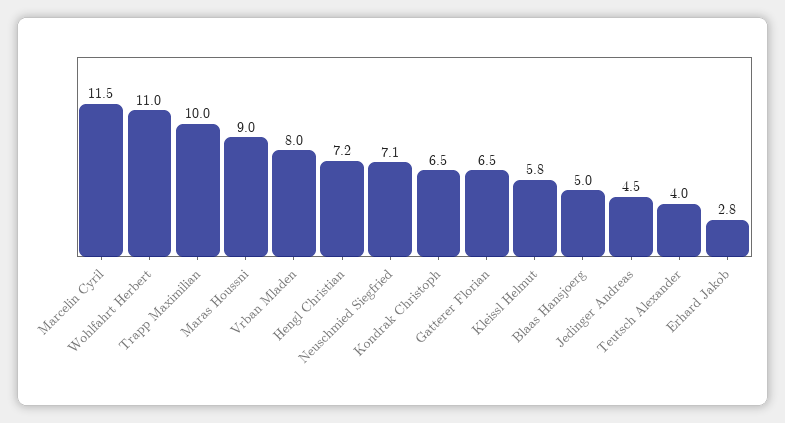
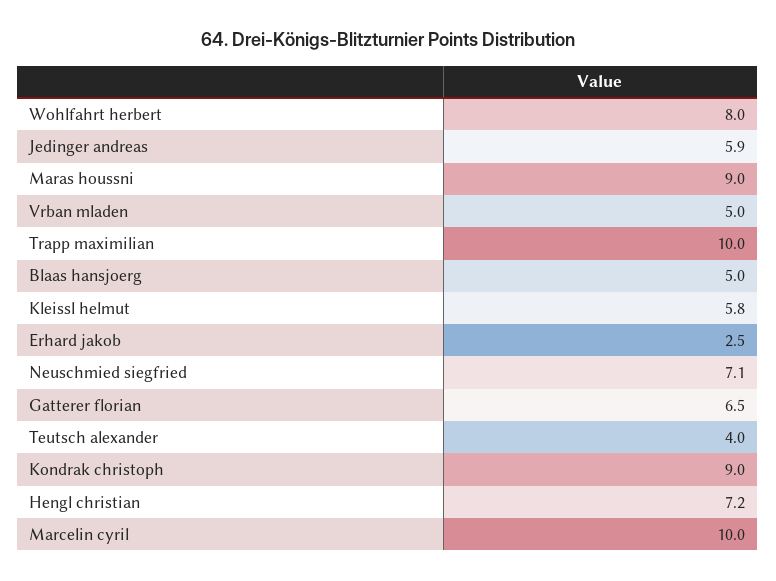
Marcelin Cyril: 11.5 -> 10
Wohlfahrt Herbert: 11 -> 8
Vrban Mladen: 8 -> 5
Kondrak Christoph: 6.5 -> 9
Jedinger Andreas: 4.5 -> 5.9
Erhard Jakob: 2.8 -> 2.5

